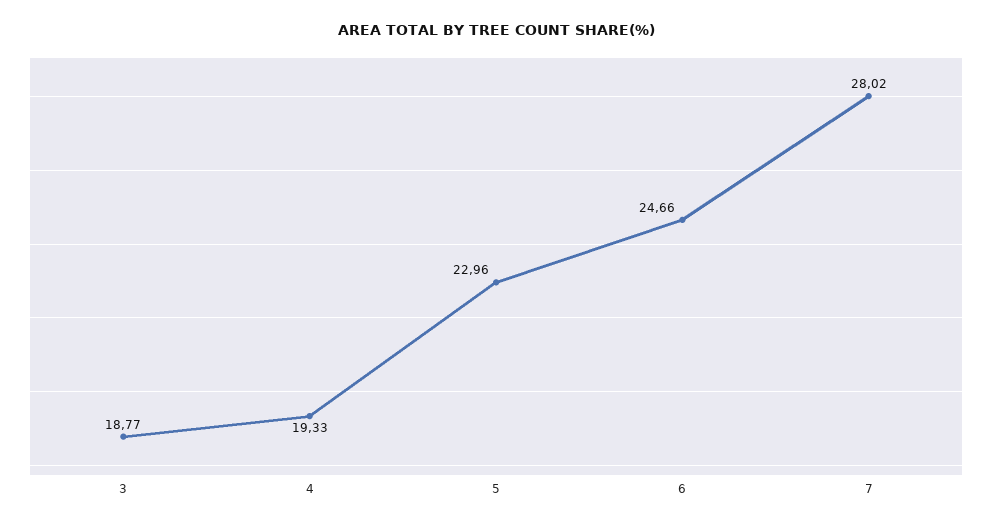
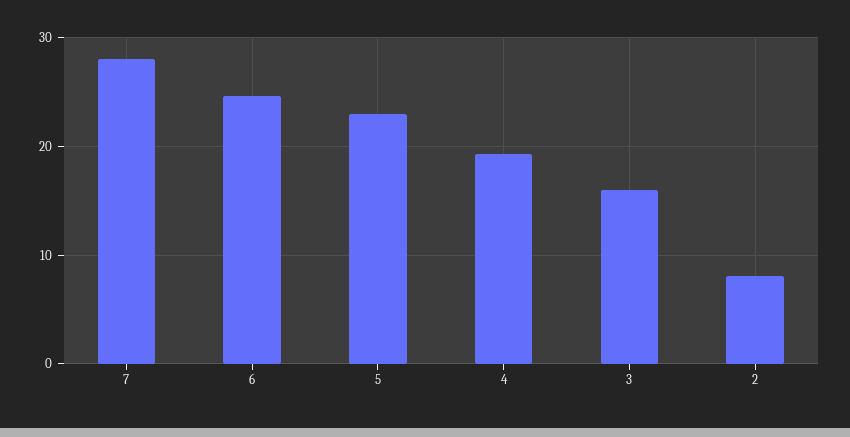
3: 18.77 -> 16
2: none -> 8

